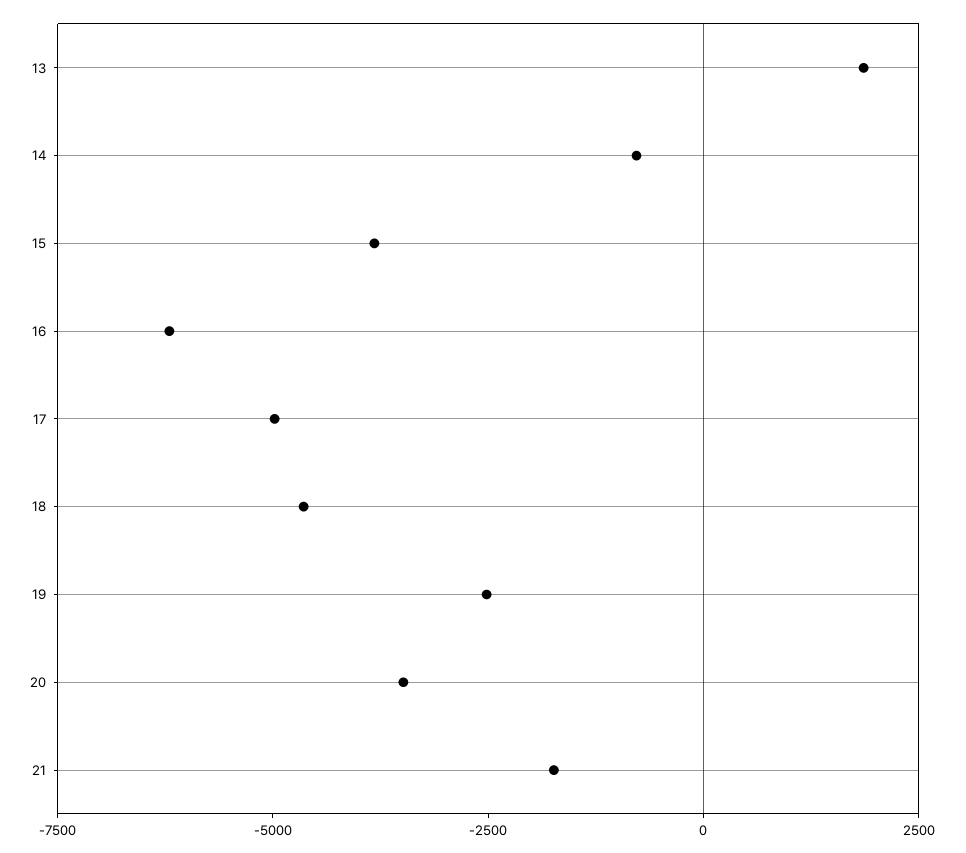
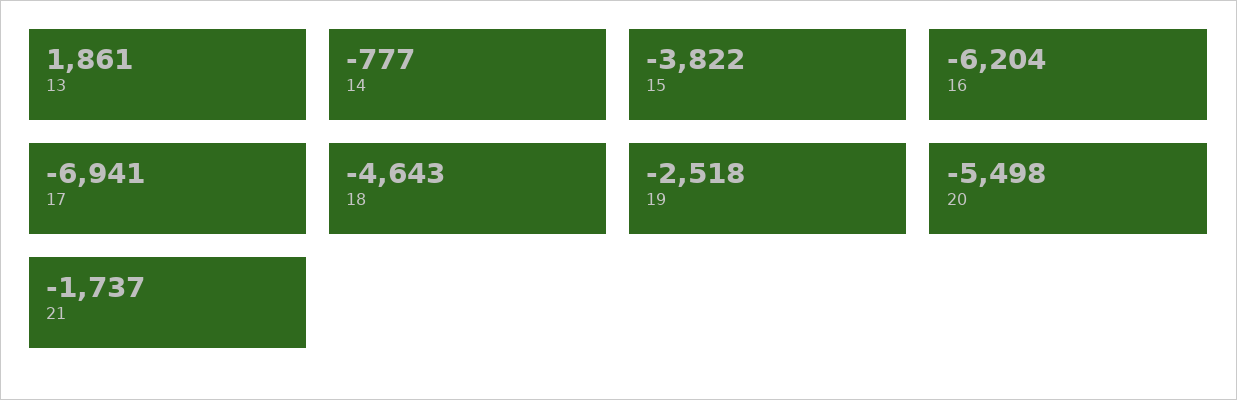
17: -5000 -> -6941
20: -3500 -> -5498

